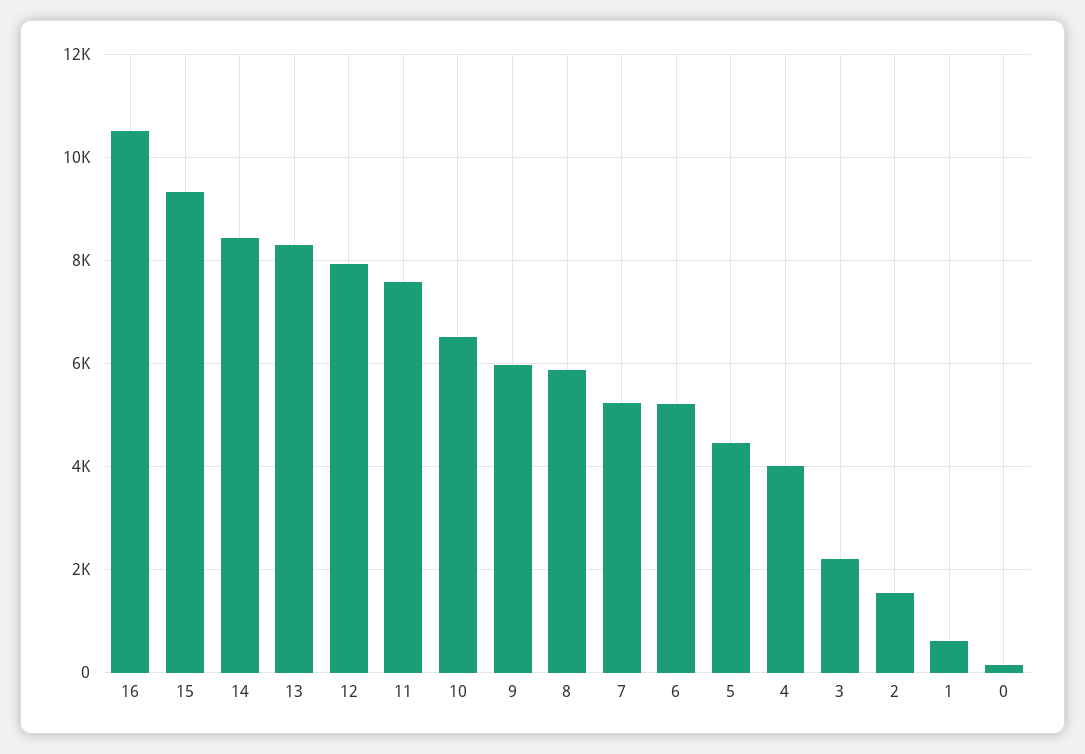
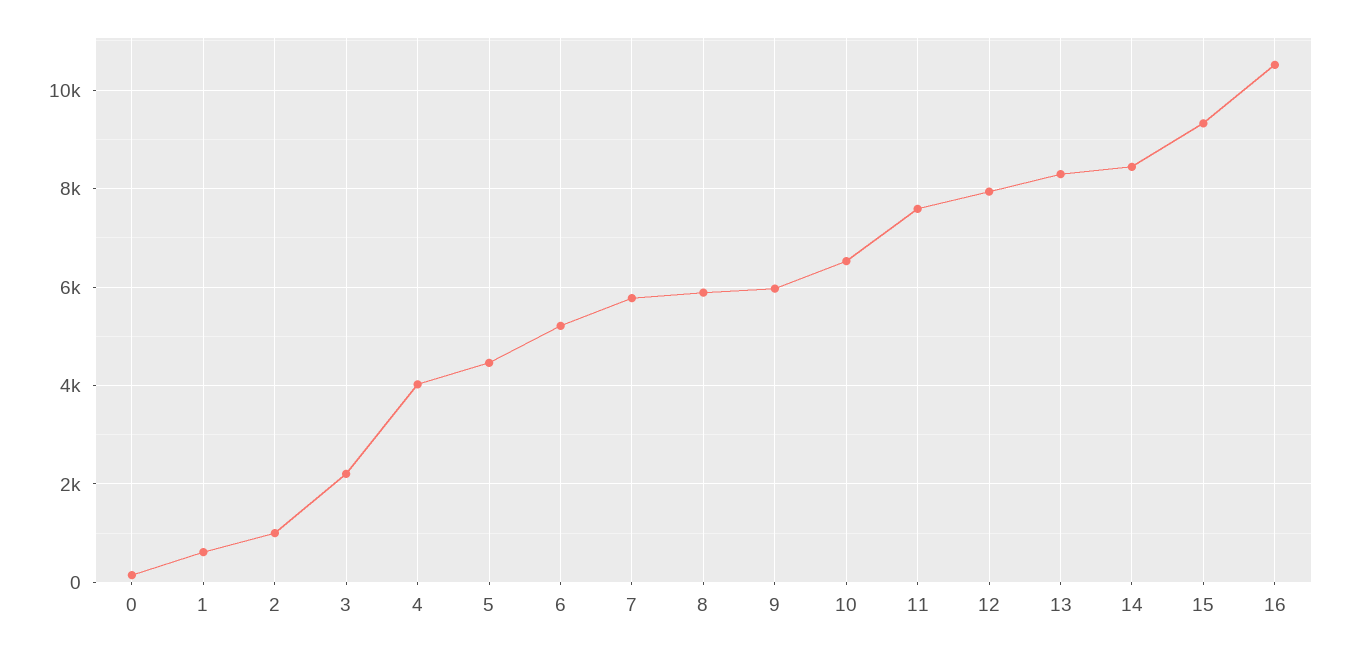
7: 5200 -> 5800
2: 1600 -> 1000

